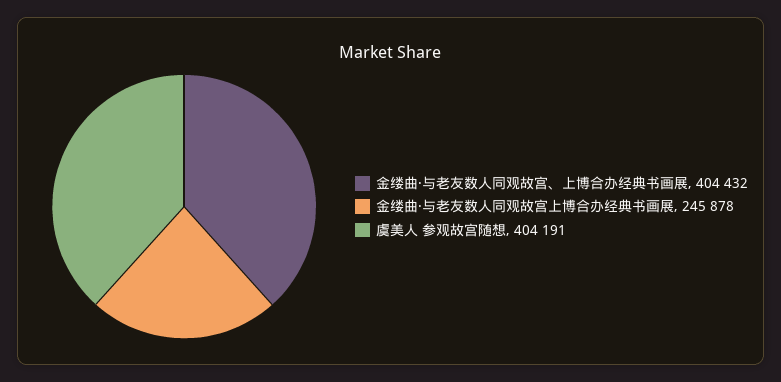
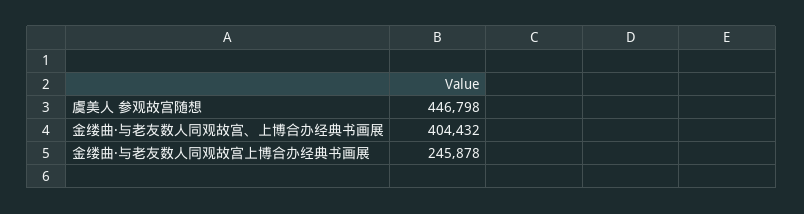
虞美人 参观故宫随想: 404191 -> 446798

